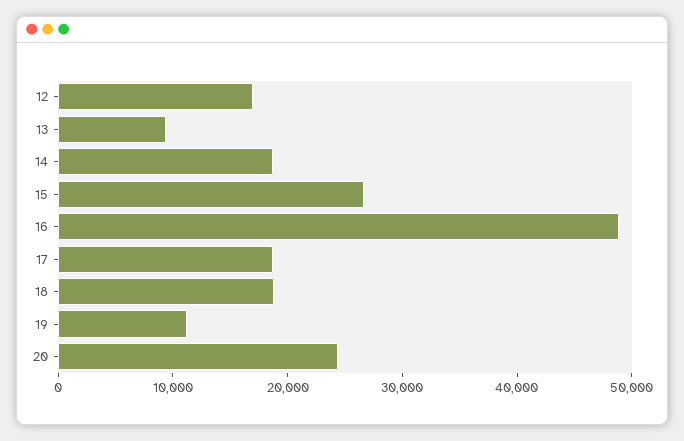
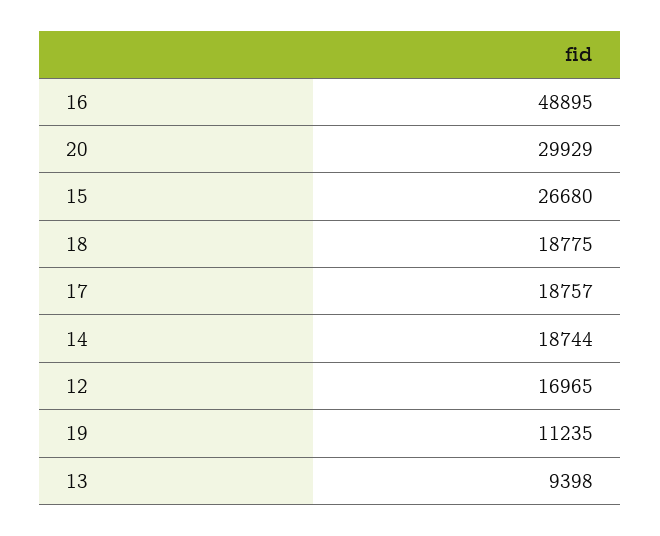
20: 24000 -> 29929

